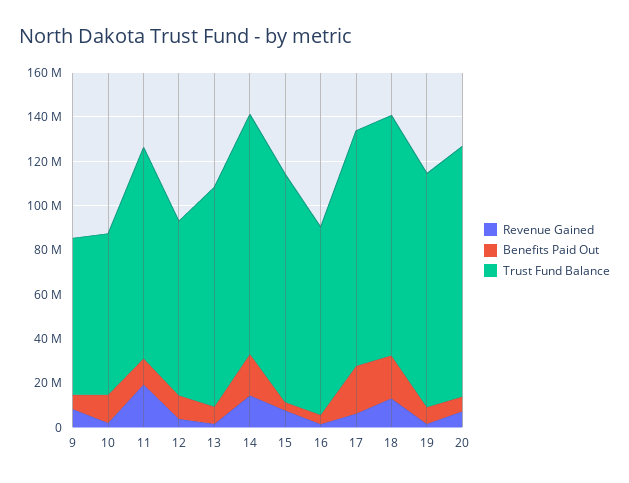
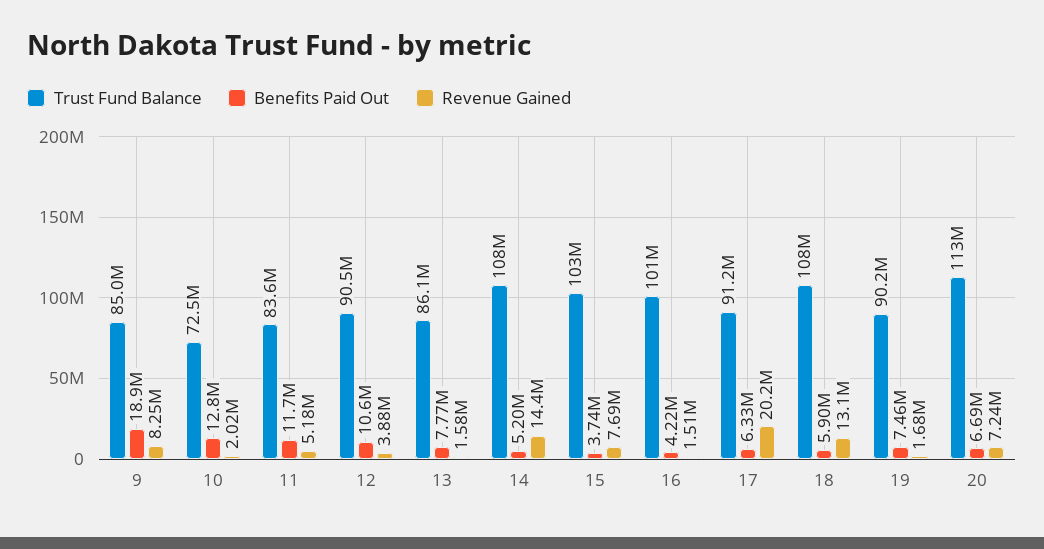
Benefits Paid Out, 9: 5000000 -> 18900000
Trust Fund Balance, 9: 70000000 -> 85000000
Revenue Gained, 11: 20000000 -> 5180000
Trust Fund Balance, 11: 95000000 -> 83600000
Trust Fund Balance, 12: 80000000 -> 90500000
Trust Fund Balance, 13: 100000000 -> 86100000
Benefits Paid Out, 14: 20000000 -> 5200000
Trust Fund Balance, 16: 85000000 -> 101000000
Revenue Gained, 17: 5000000 -> 20200000
Benefits Paid Out, 17: 20000000 -> 6330000
Trust Fund Balance, 17: 105000000 -> 91200000
Benefits Paid Out, 18: 20000000 -> 5900000
Trust Fund Balance, 19: 105000000 -> 90200000

